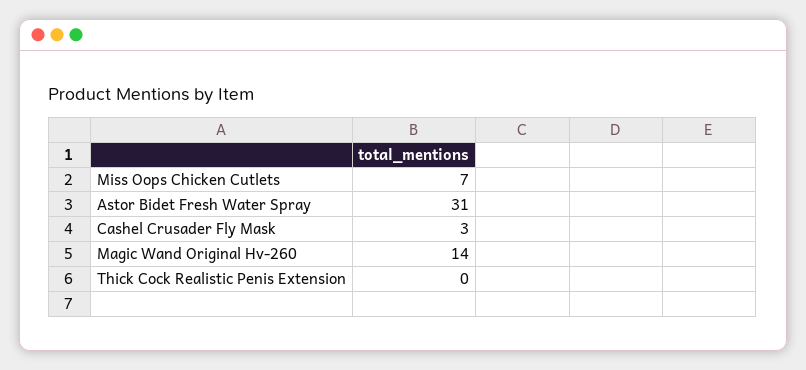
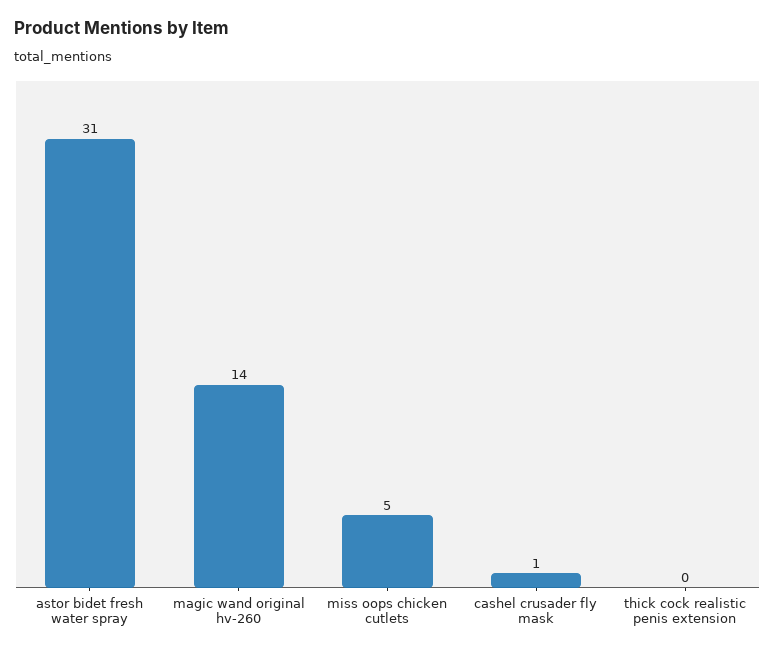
Miss Oops Chicken Cutlets: 7 -> 5
Cashel Crusader Fly Mask: 3 -> 1

